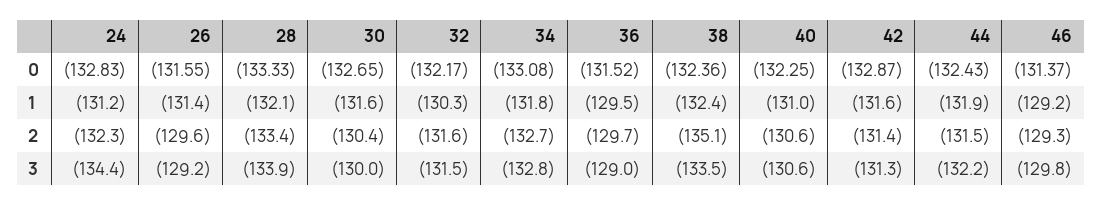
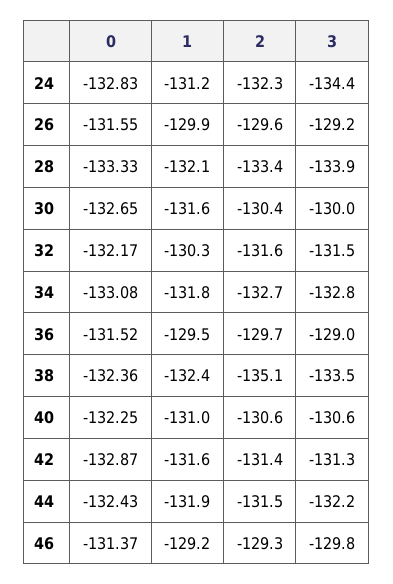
26, 1: -131.4 -> -129.9

